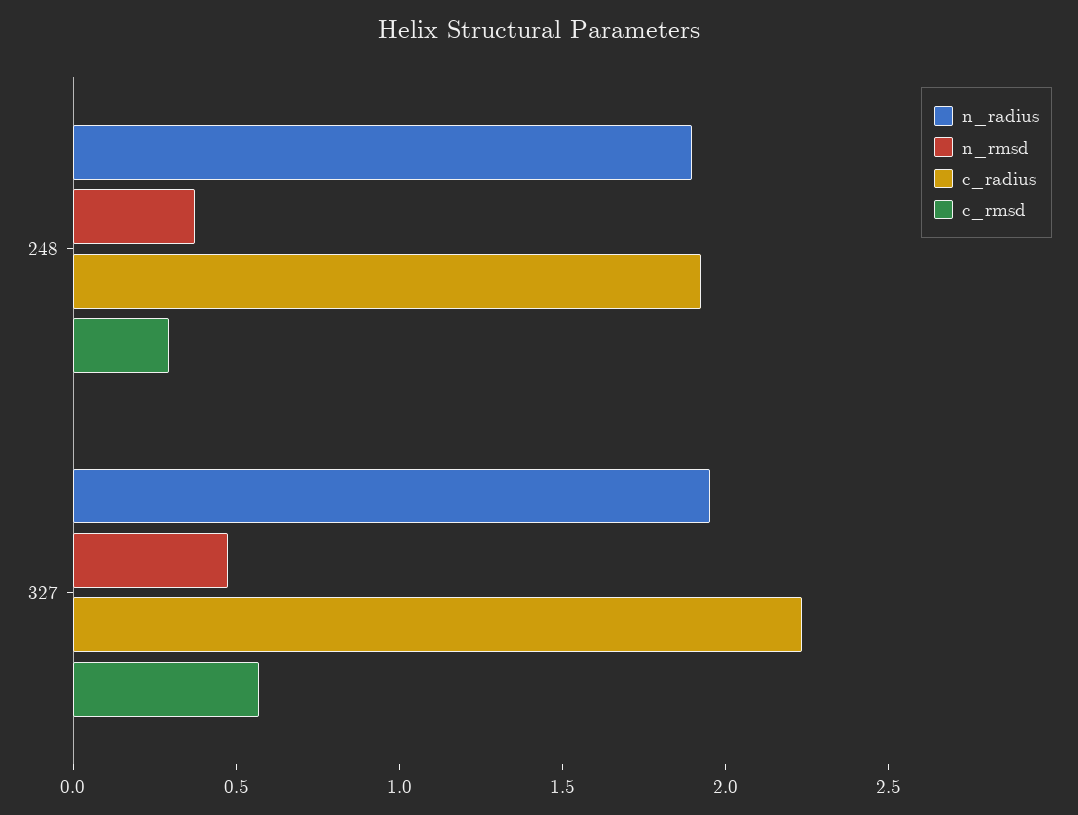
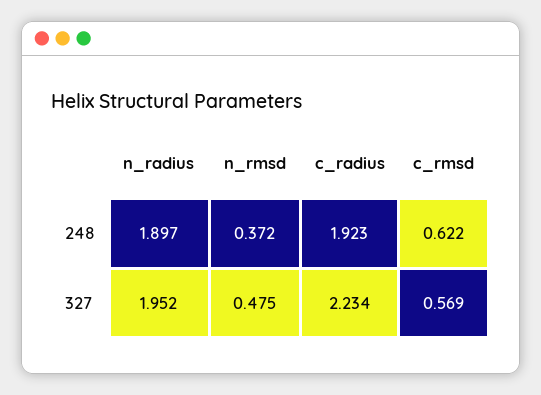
c_rmsd, 248: 0.3 -> 0.622

